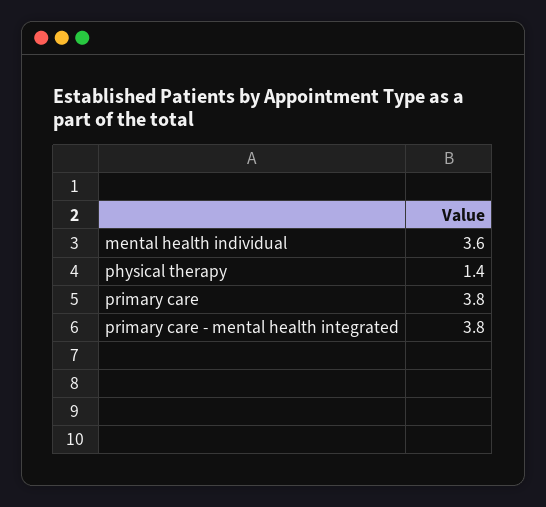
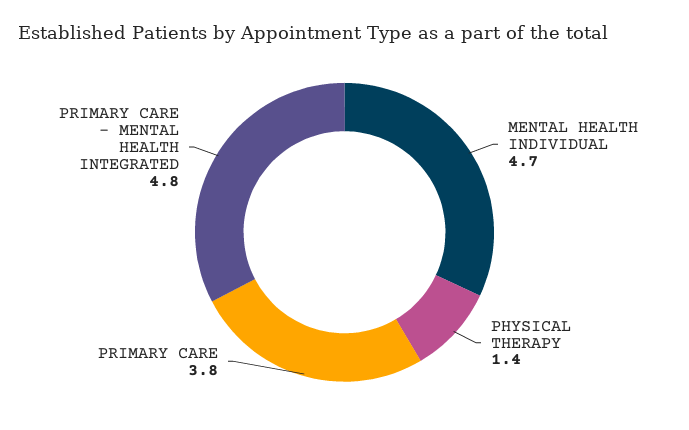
mental health individual: 3.6 -> 4.7
primary care - mental health integrated: 3.8 -> 4.8

